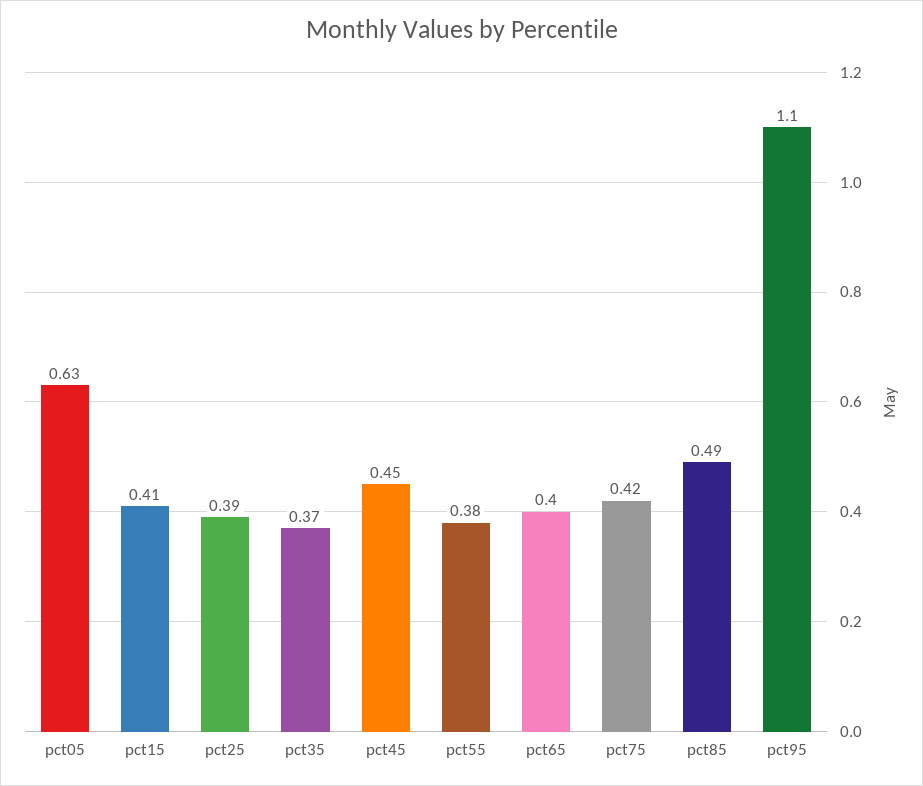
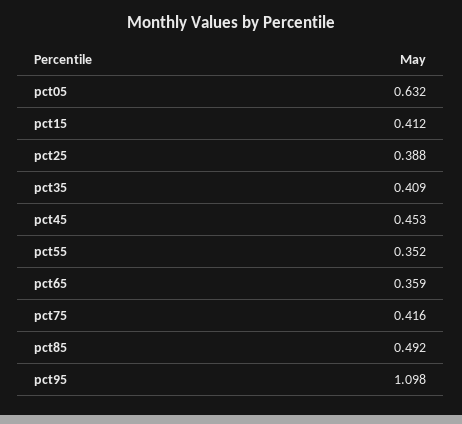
pct35: 0.37 -> 0.409
pct55: 0.38 -> 0.352
pct65: 0.4 -> 0.359

